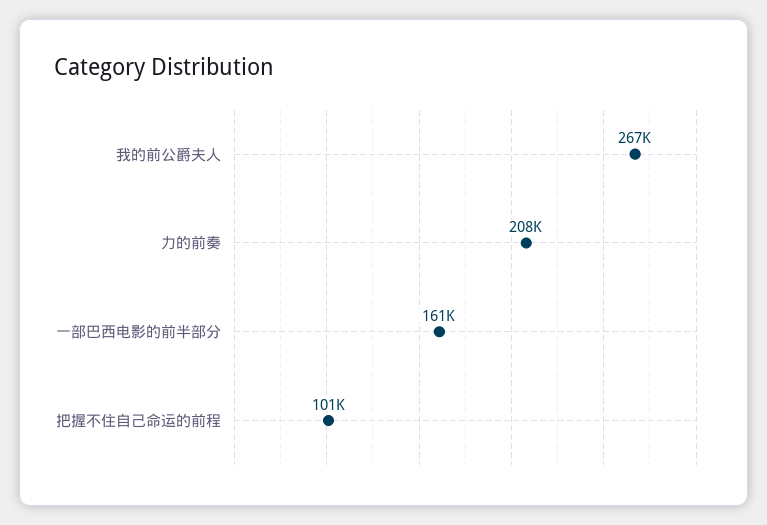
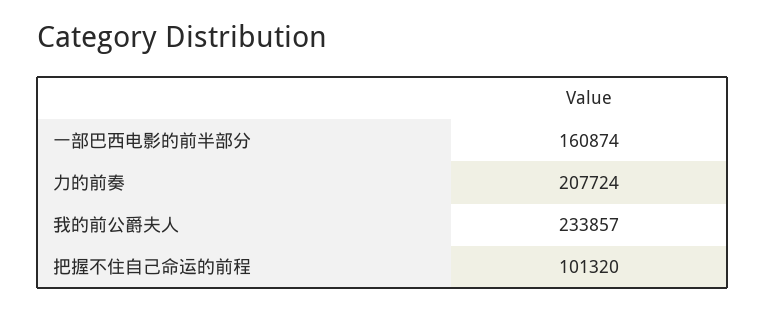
我的前公爵夫人: 267000 -> 233857

